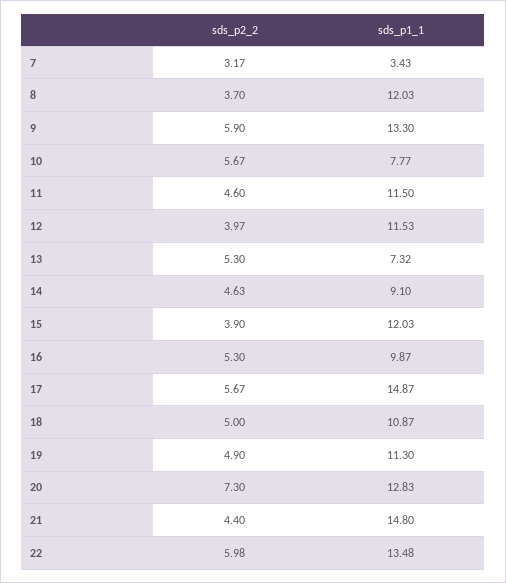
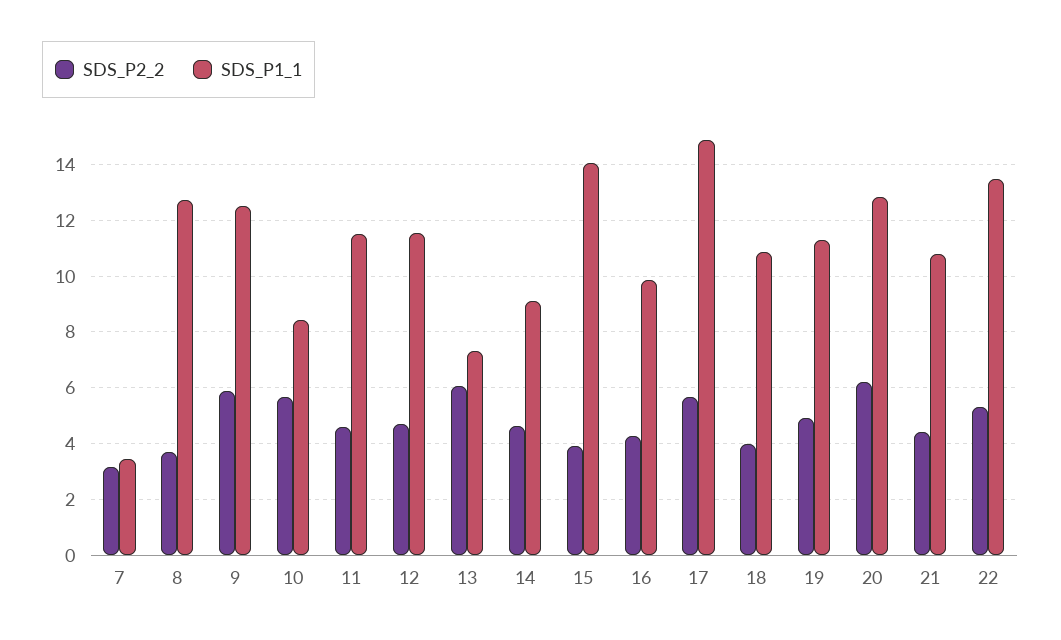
sds_p1_1, 8: 12.03 -> 12.75
sds_p1_1, 9: 13.3 -> 12.5
sds_p1_1, 10: 7.77 -> 8.5
sds_p2_2, 12: 3.97 -> 4.75
sds_p2_2, 13: 5.3 -> 6
sds_p1_1, 15: 12.03 -> 14
sds_p2_2, 16: 5.3 -> 4.25
sds_p2_2, 18: 5 -> 4
sds_p2_2, 20: 7.3 -> 6.25
sds_p1_1, 21: 14.8 -> 10.75
sds_p2_2, 22: 5.98 -> 5.25

